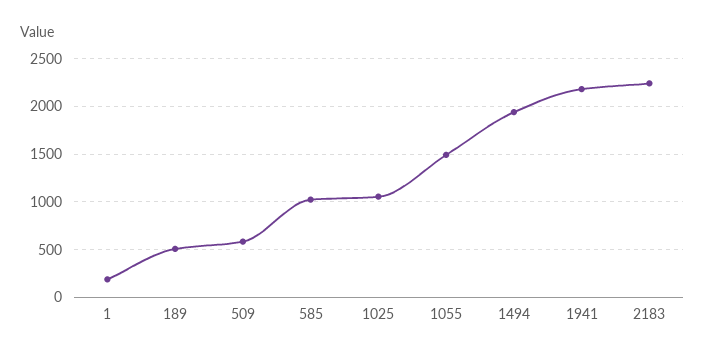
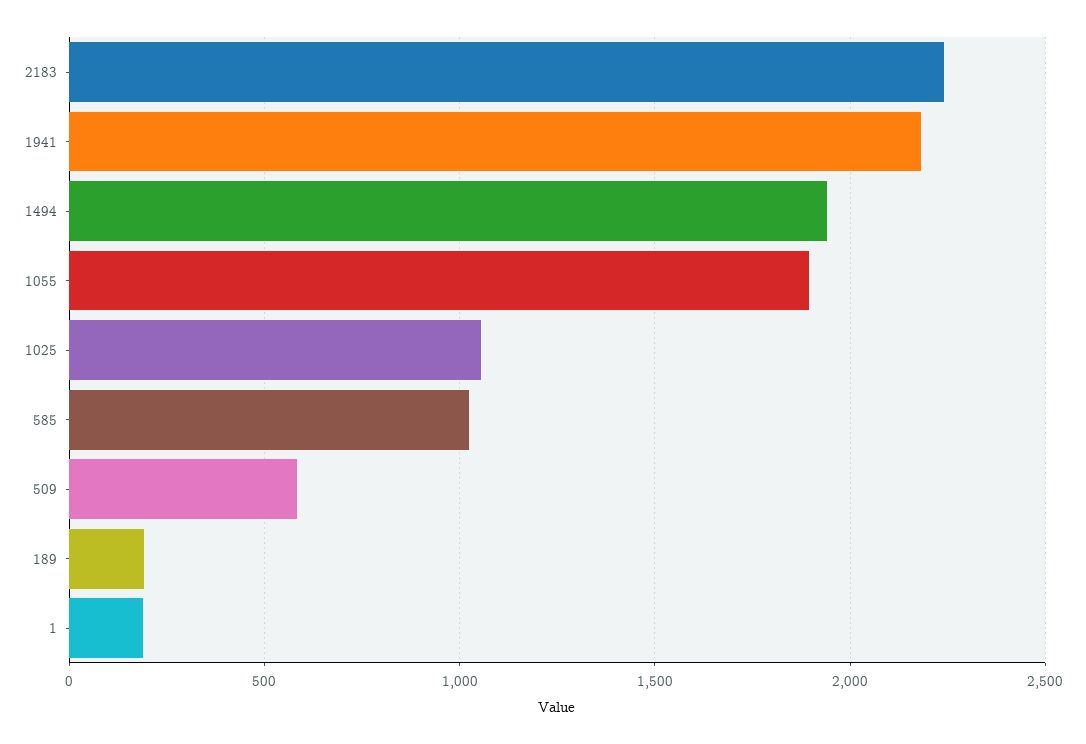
189: 500 -> 200
1055: 1500 -> 1900

